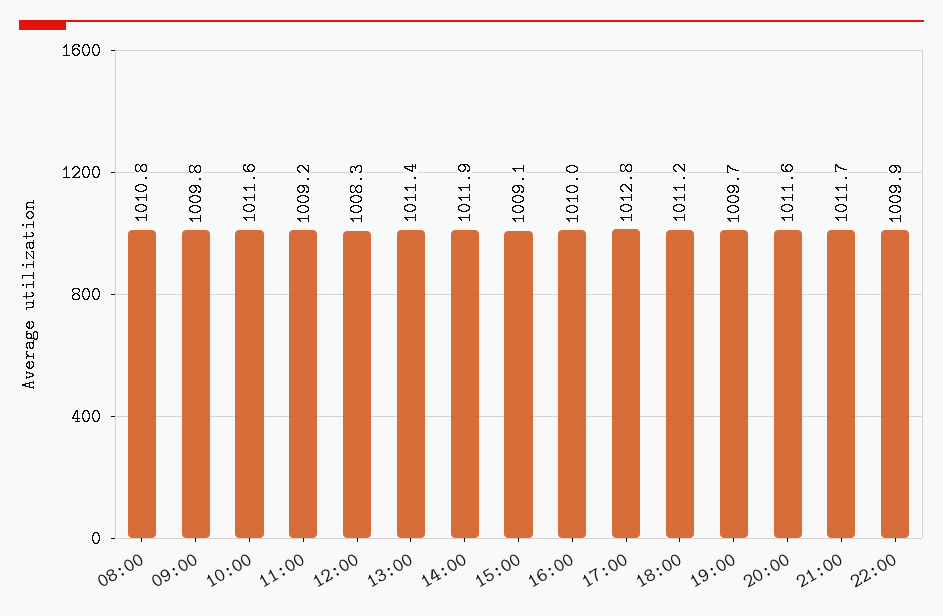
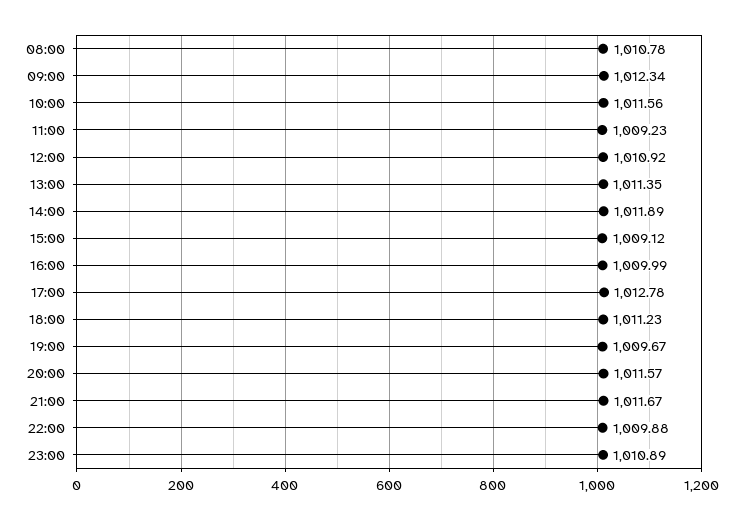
09:00: 1009.8 -> 1012.34
12:00: 1008.3 -> 1010.92
23:00: none -> 1010.89

